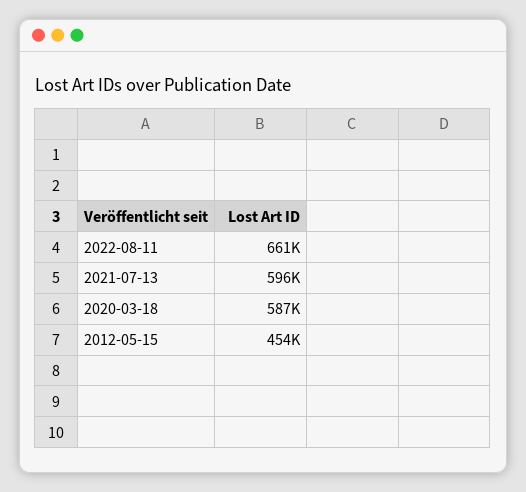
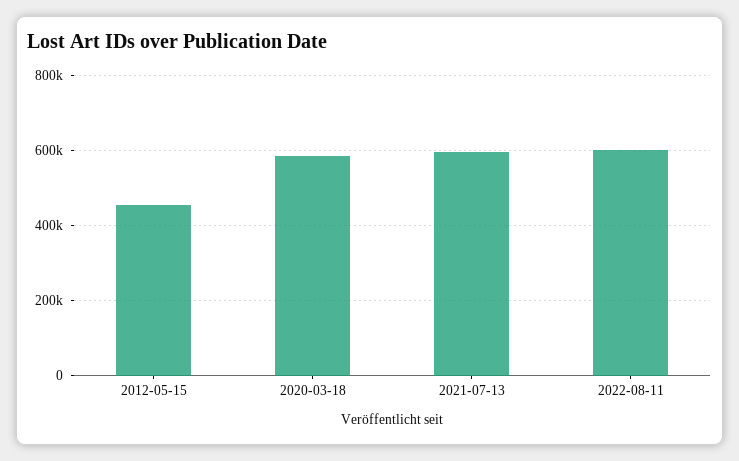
2022-08-11: 661000 -> 600000

